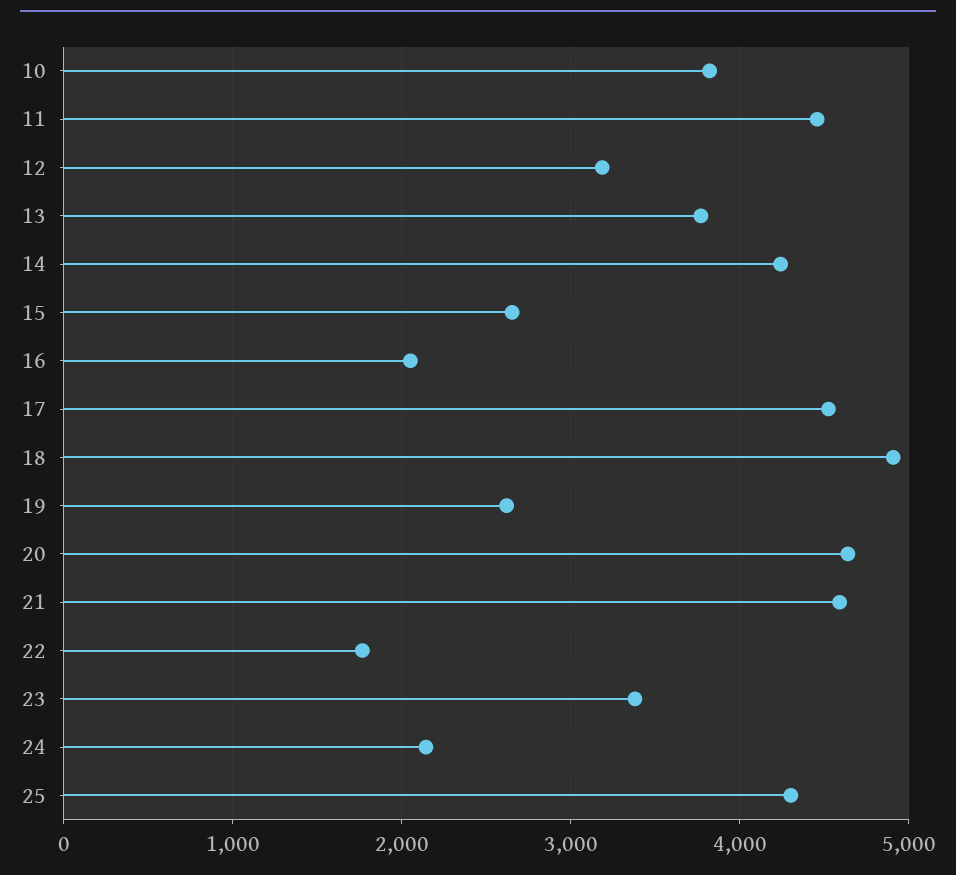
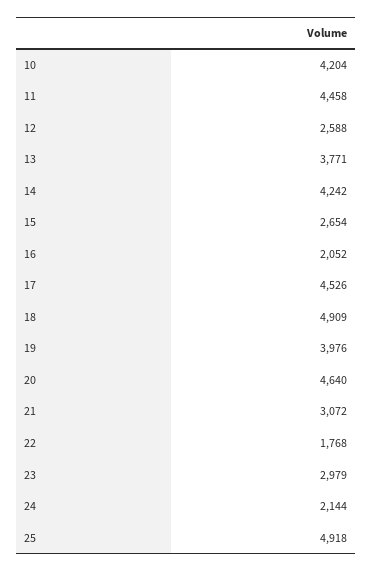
10: 3800 -> 4204
12: 3200 -> 2588
19: 2600 -> 3976
21: 4600 -> 3072
23: 3400 -> 2979
25: 4300 -> 4918

